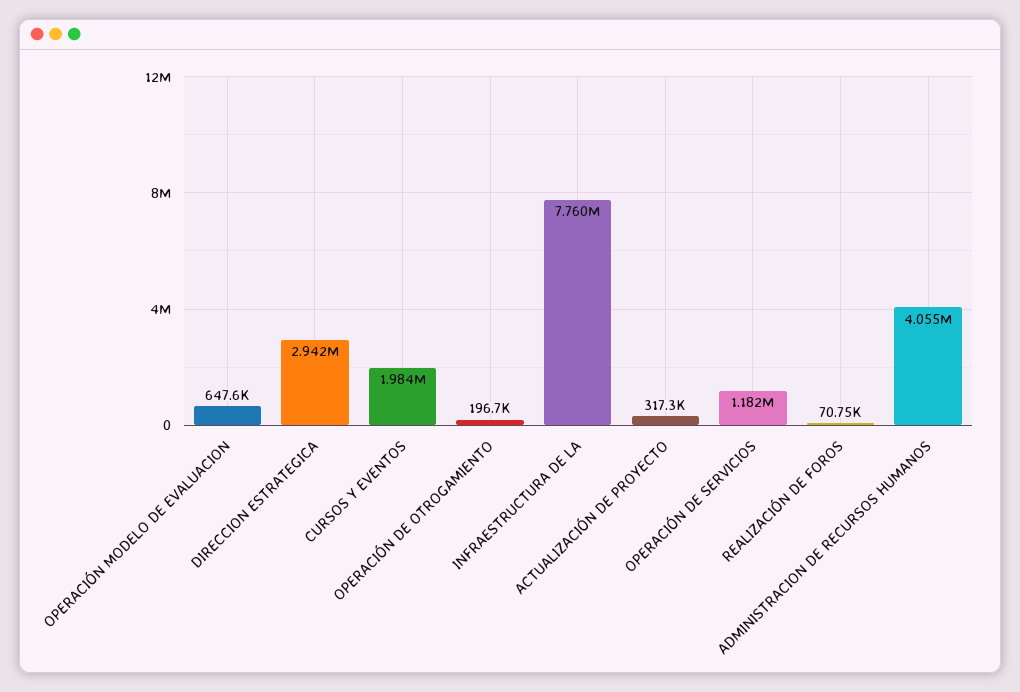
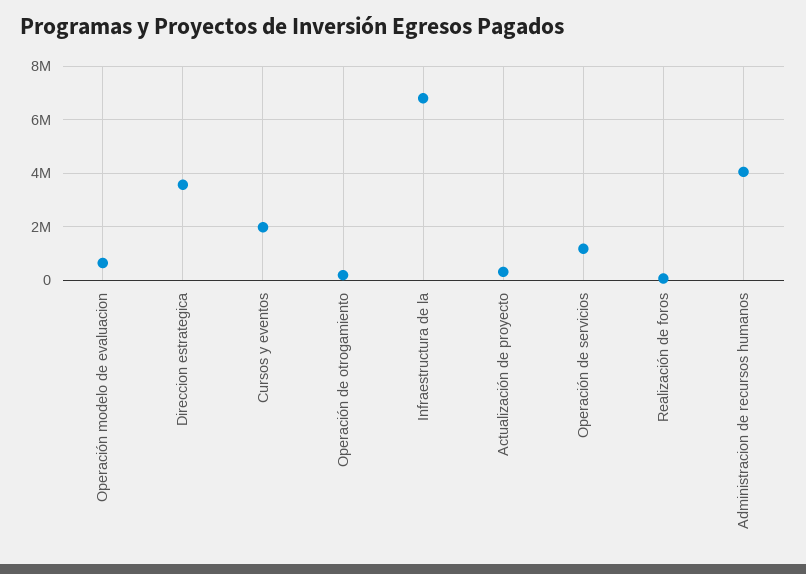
DIRECCION ESTRATEGICA: 2942000 -> 3500000
INFRAESTRUCTURA DE LA: 7760000 -> 6750000

